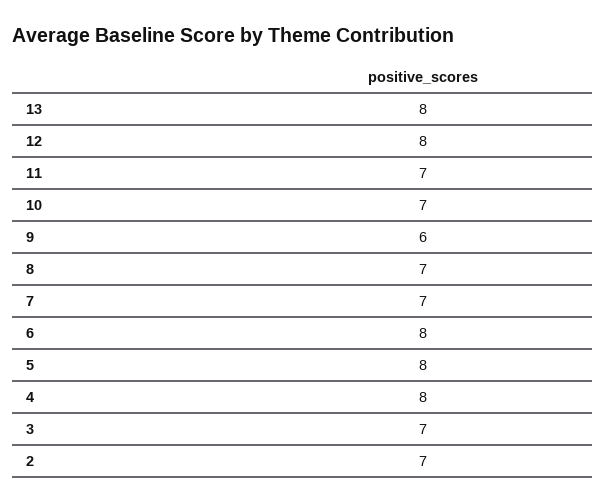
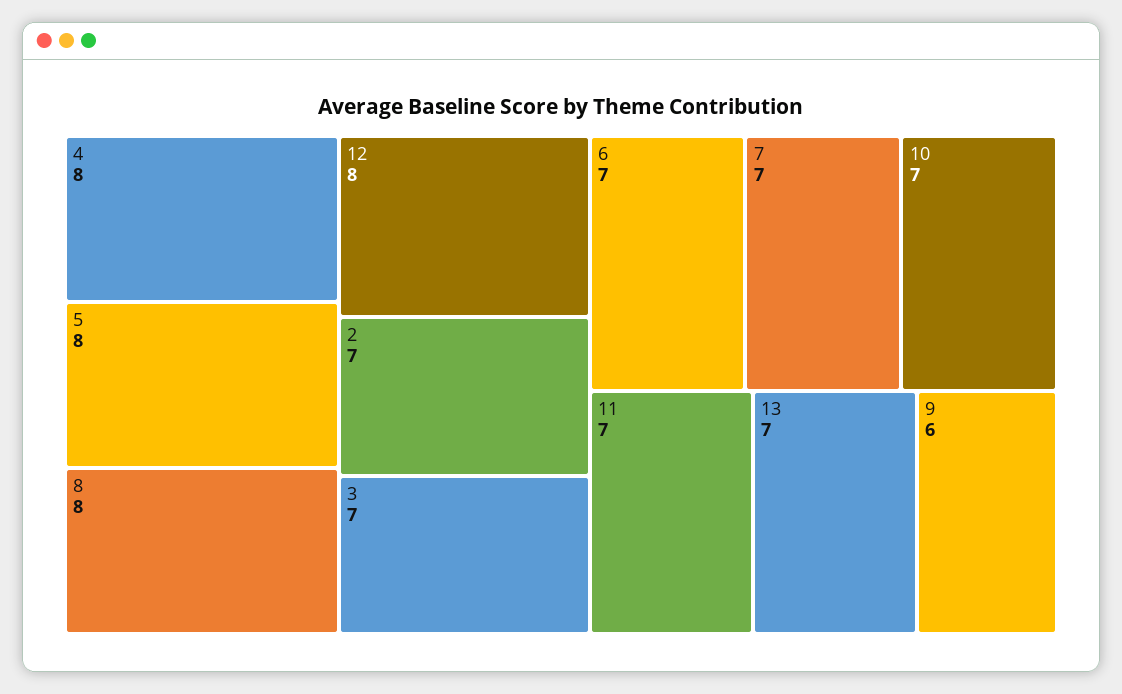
13: 8 -> 7
8: 7 -> 8
6: 8 -> 7

